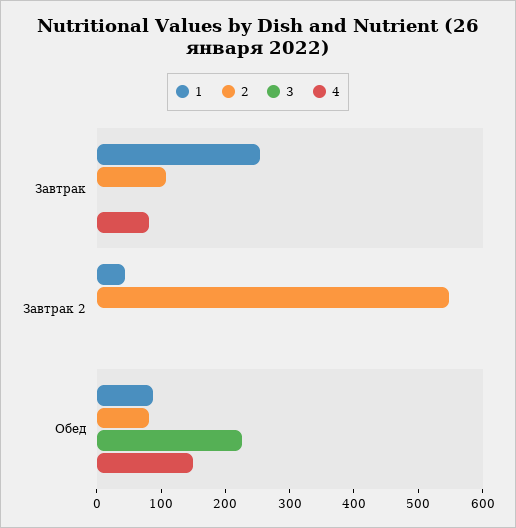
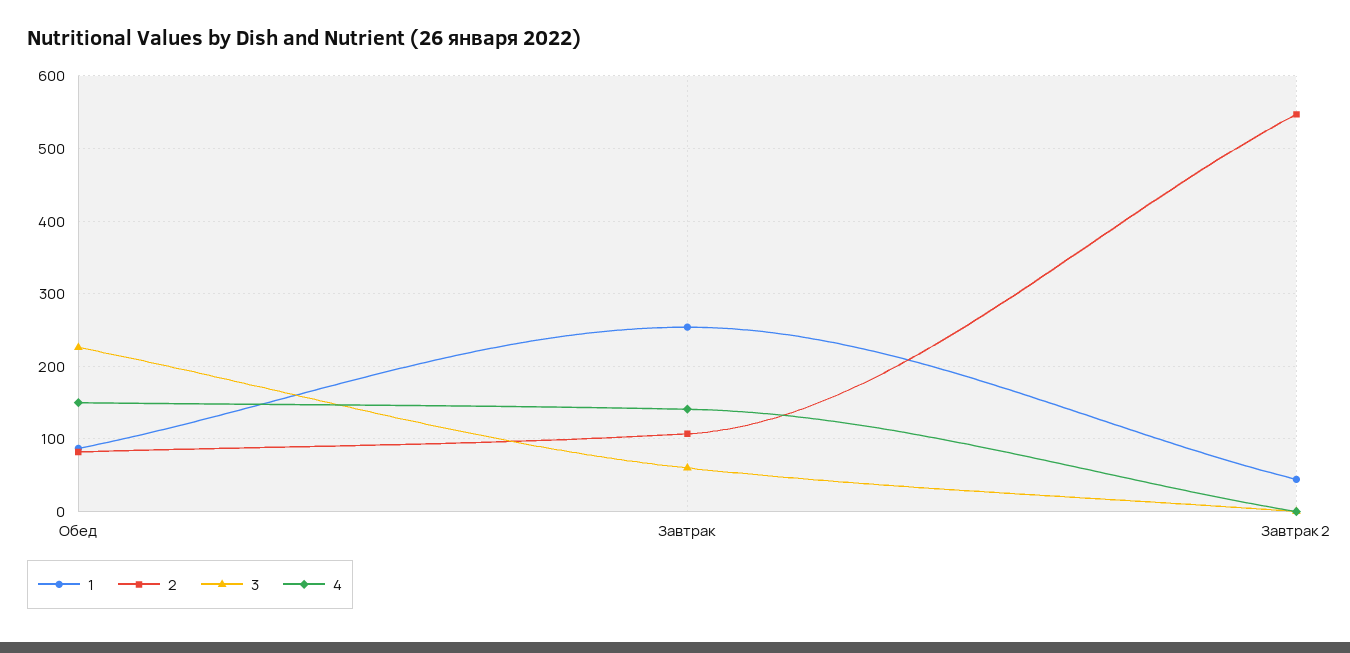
3, Завтрак: 0 -> 60
4, Завтрак: 80 -> 140

